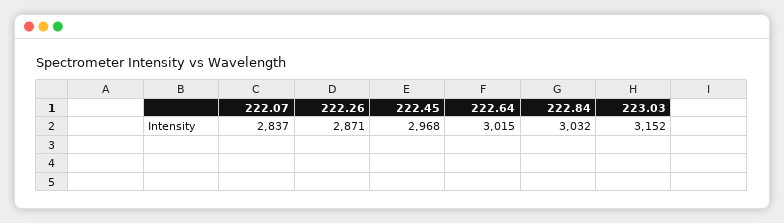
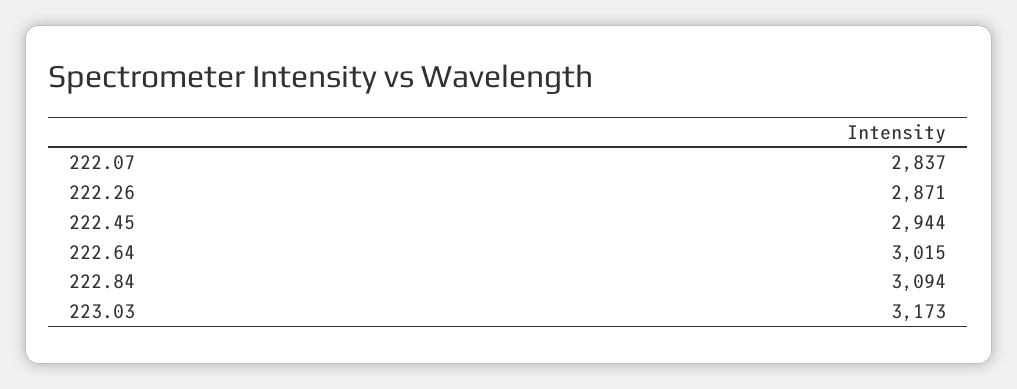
222.45: 2968 -> 2944
222.84: 3032 -> 3094
223.03: 3152 -> 3173

